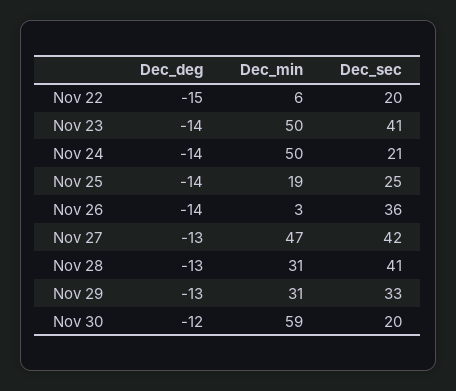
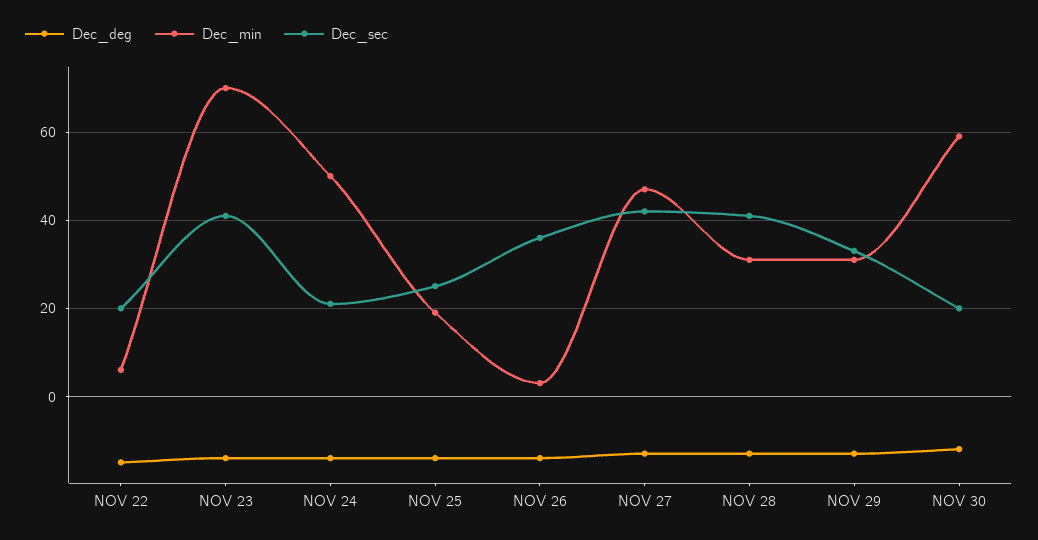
Dec_min, Nov 23: 50 -> 70

